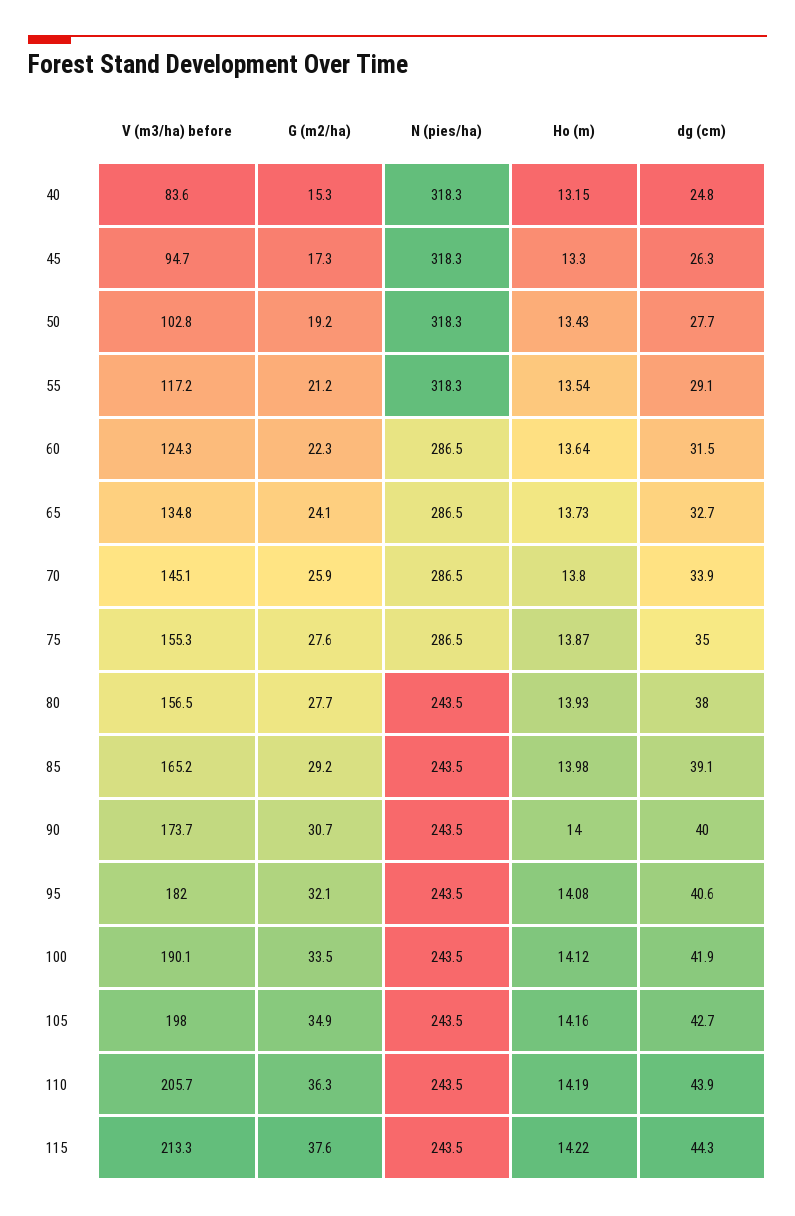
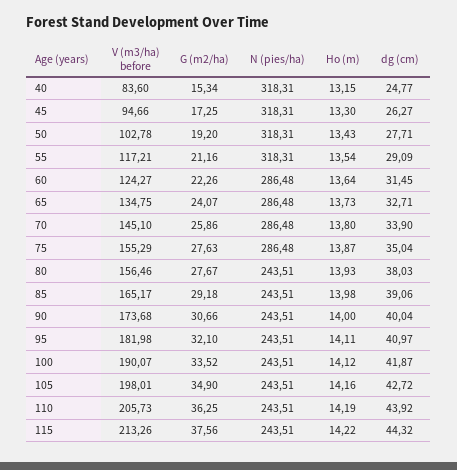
Ho (m), 95: 14.08 -> 14.11
dg (cm), 95: 40.6 -> 40.97

